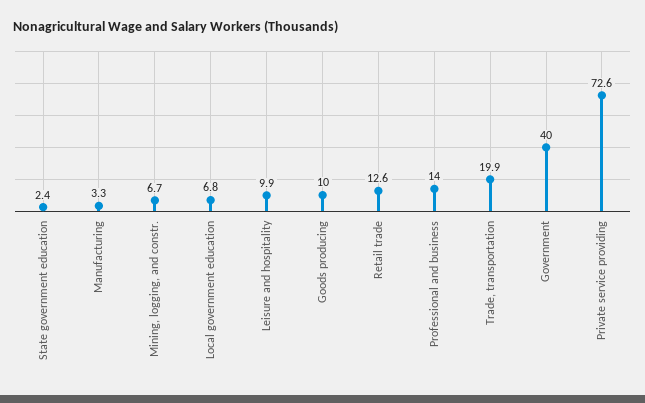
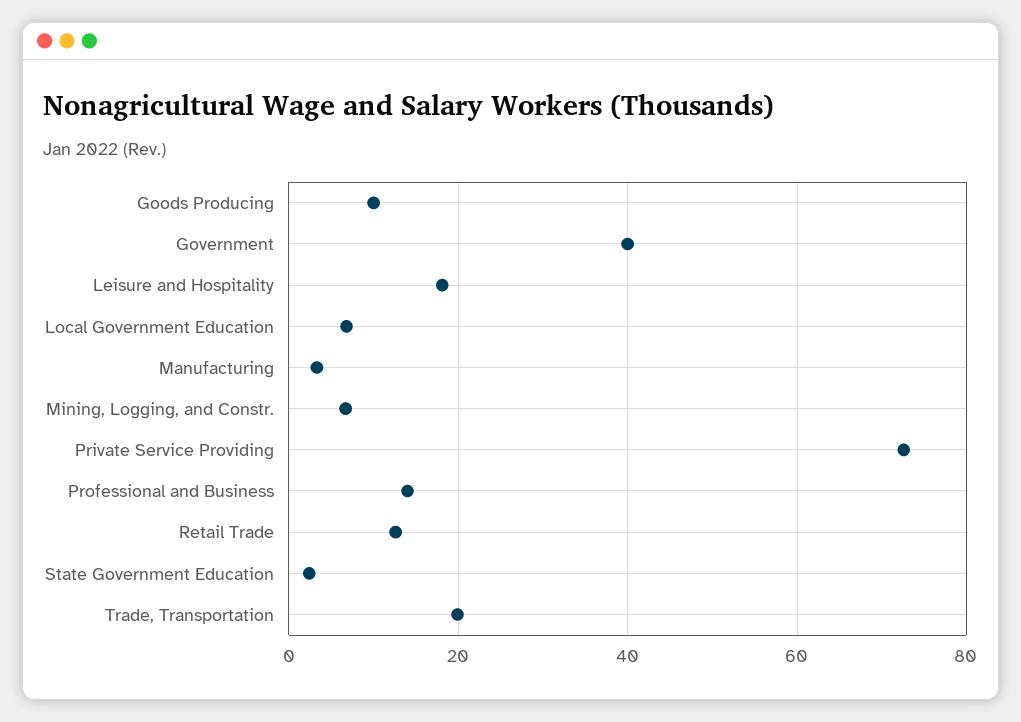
Leisure and hospitality: 9.9 -> 18

